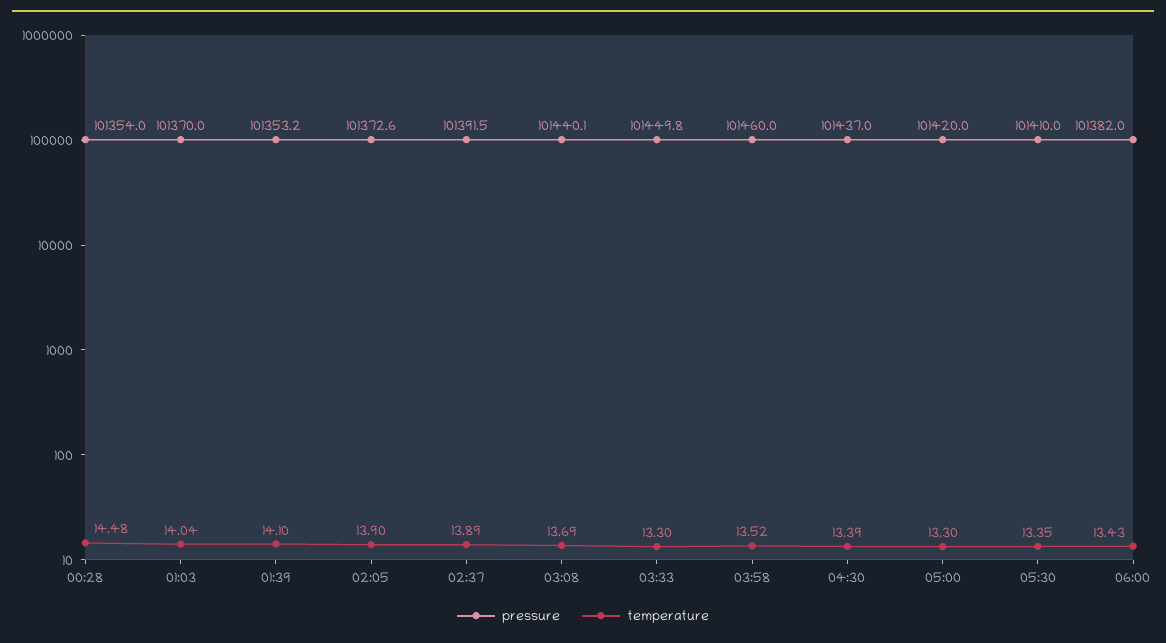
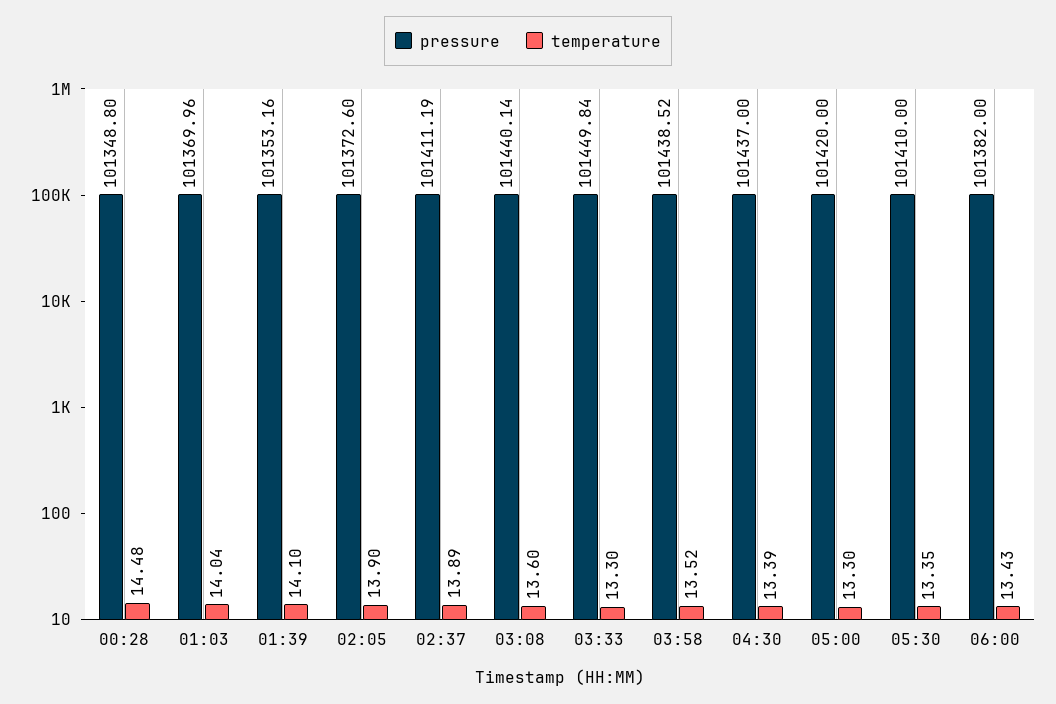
pressure, 00:28: 101354 -> 101348.8
pressure, 02:37: 101391.5 -> 101411.19
temperature, 03:08: 13.69 -> 13.6
pressure, 03:58: 101460 -> 101438.52

